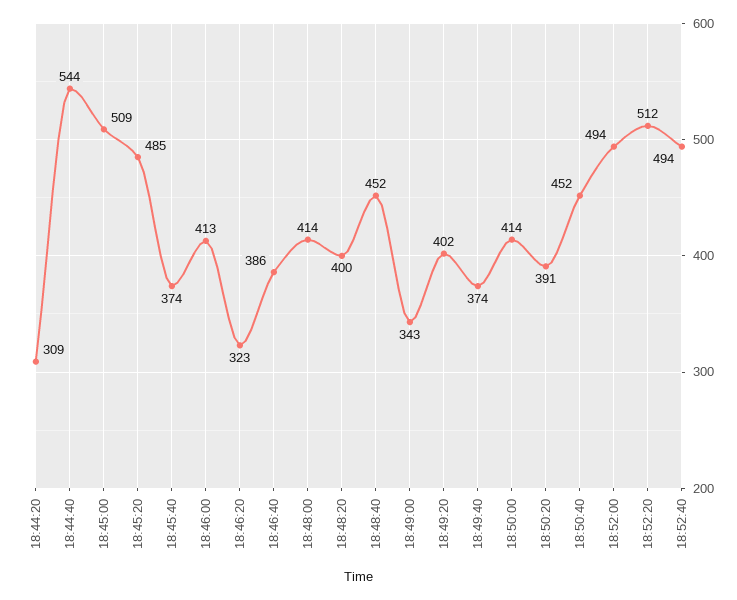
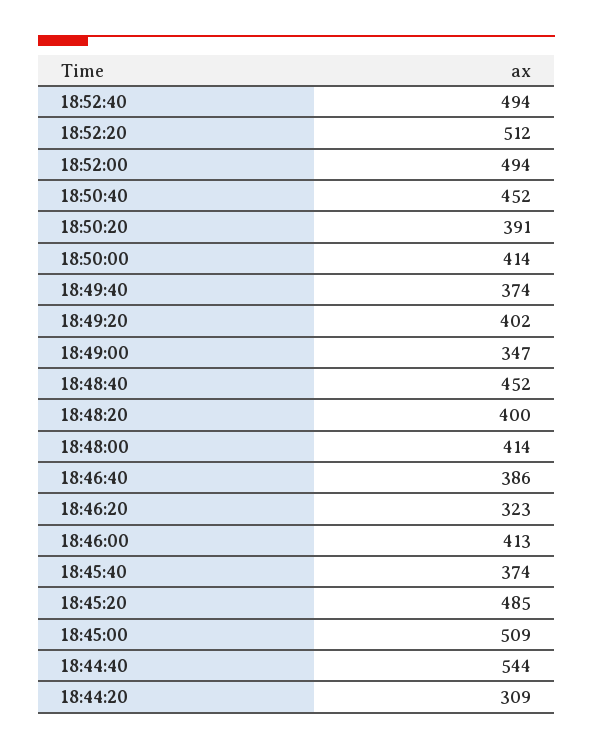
18:49:00: 343 -> 347

